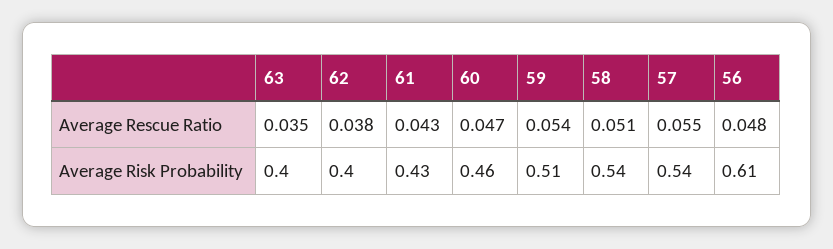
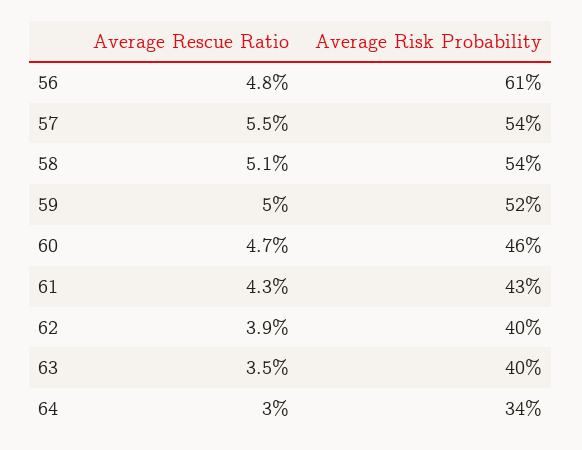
62, Average Rescue Ratio: 0.038 -> 0.039
59, Average Rescue Ratio: 0.054 -> 0.05
59, Average Risk Probability: 0.51 -> 0.52
64, Average Rescue Ratio: none -> 0.03
64, Average Risk Probability: none -> 0.34

